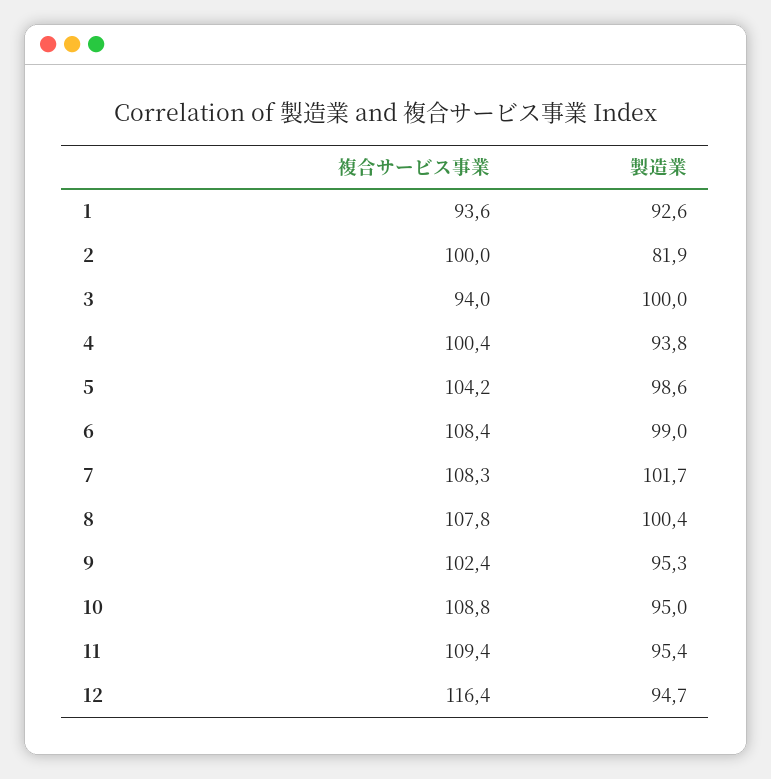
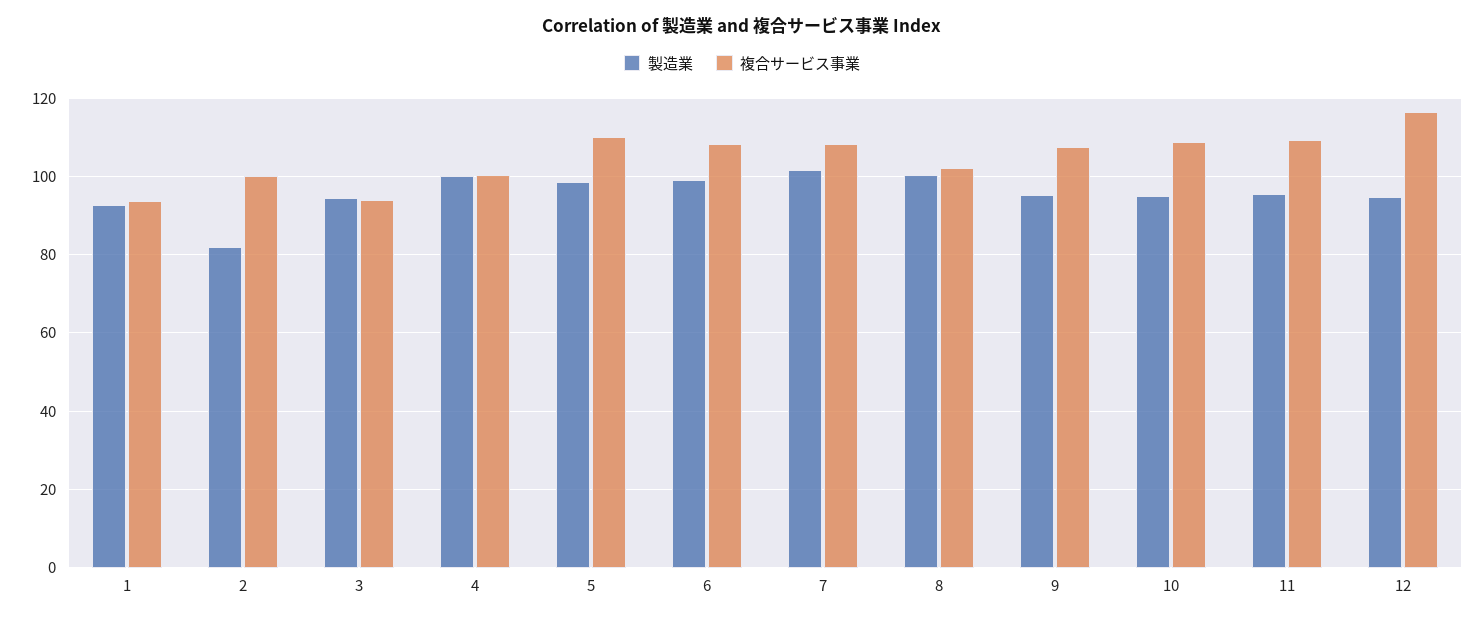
製造業, 3: 100 -> 94
製造業, 4: 93.8 -> 100
複合サービス事業, 5: 104.2 -> 110
複合サービス事業, 8: 107.8 -> 102
複合サービス事業, 9: 102.4 -> 108

